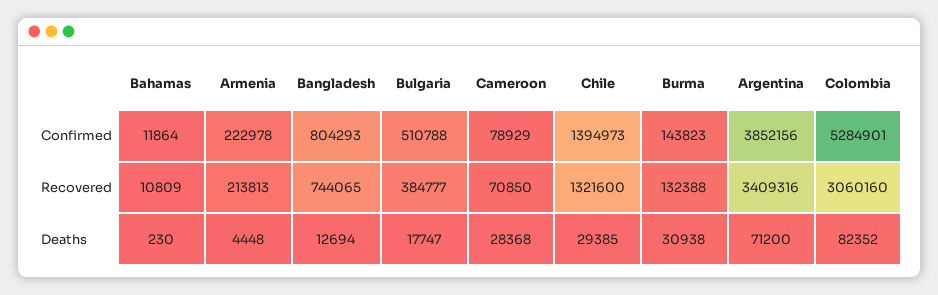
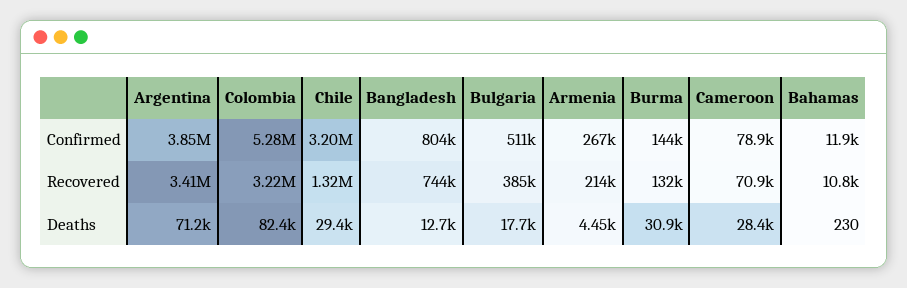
Armenia, Confirmed: 222978 -> 267000
Chile, Confirmed: 1394973 -> 3200000
Colombia, Recovered: 3060160 -> 3220000

